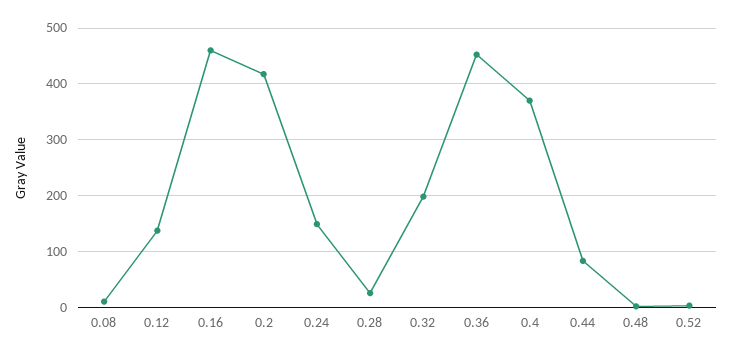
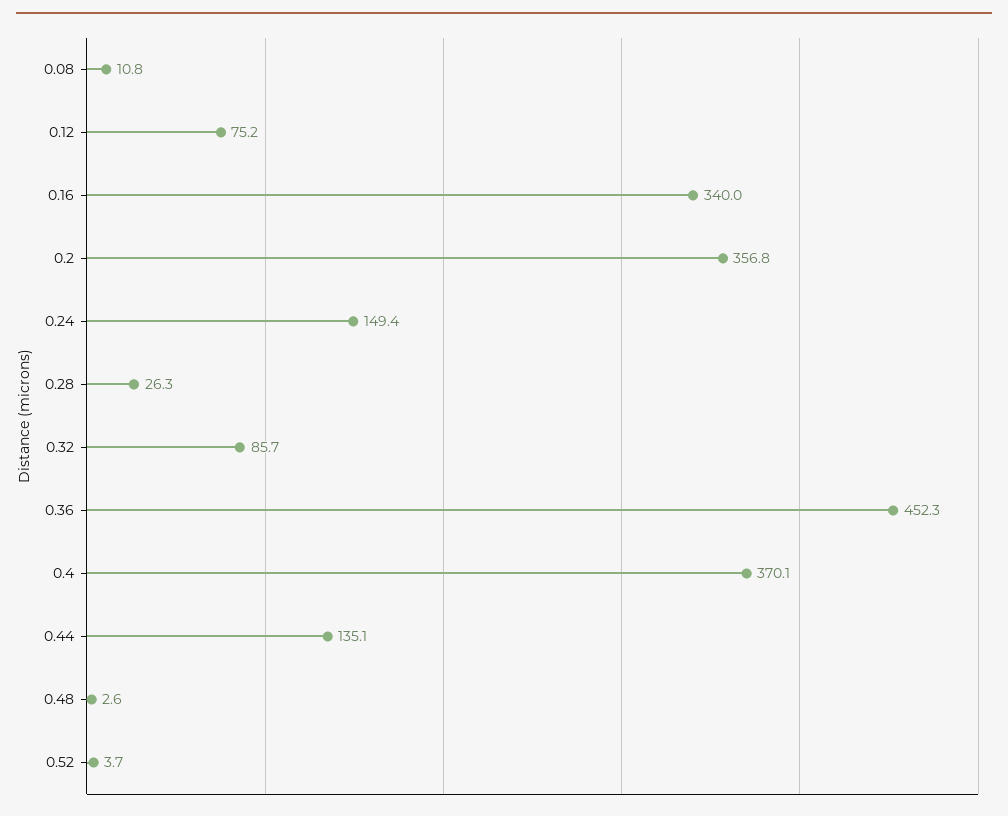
0.12: 140 -> 75.2
0.16: 460 -> 340
0.2: 420 -> 356.8
0.32: 200 -> 85.7
0.44: 80 -> 135.1

